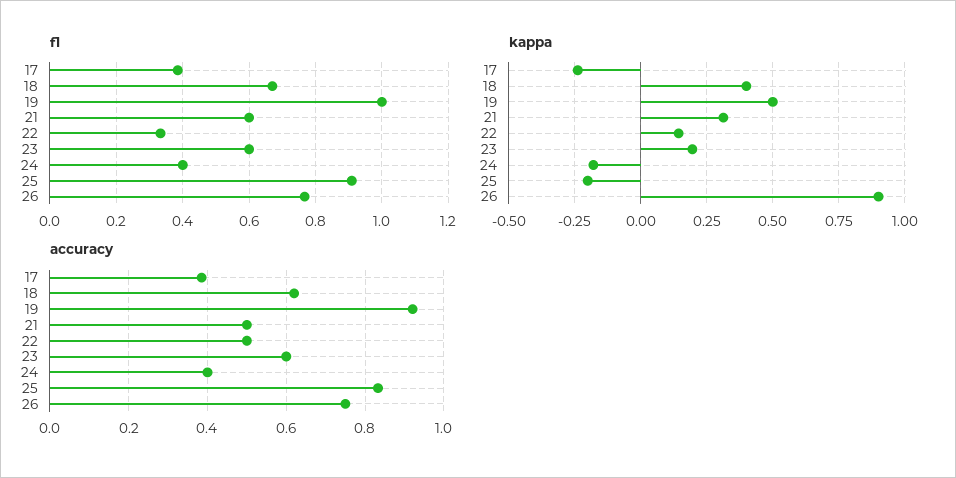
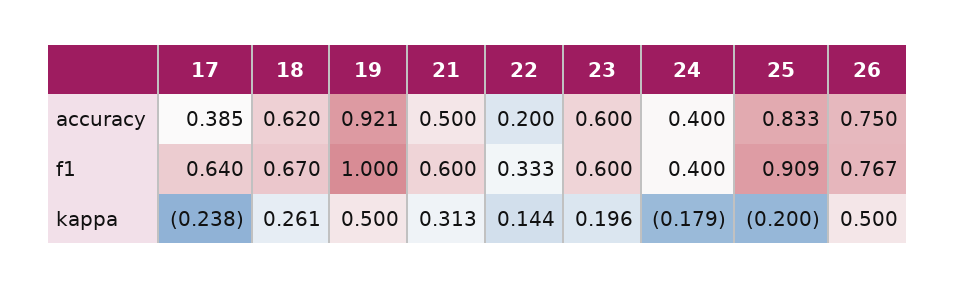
f1, 17: 0.38 -> 0.64
kappa, 18: 0.4 -> 0.261
kappa, 26: 0.9 -> 0.5
accuracy, 22: 0.5 -> 0.2

